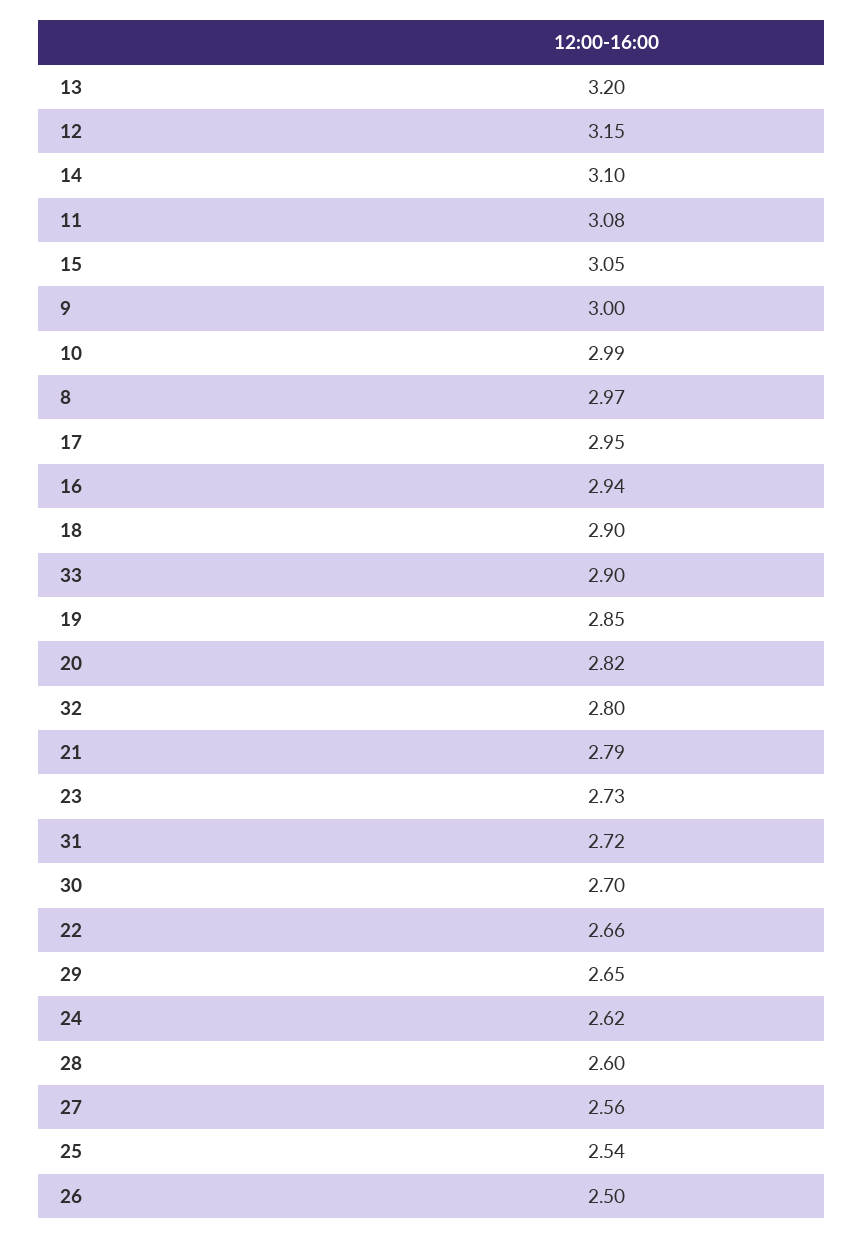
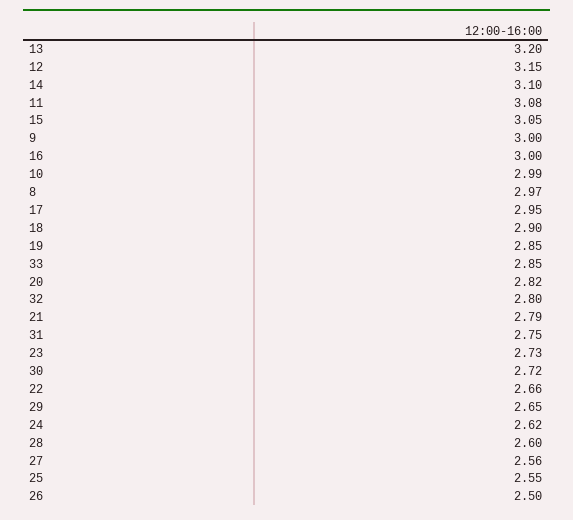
16: 2.94 -> 3
33: 2.9 -> 2.85
31: 2.72 -> 2.75
30: 2.7 -> 2.72
25: 2.54 -> 2.55

